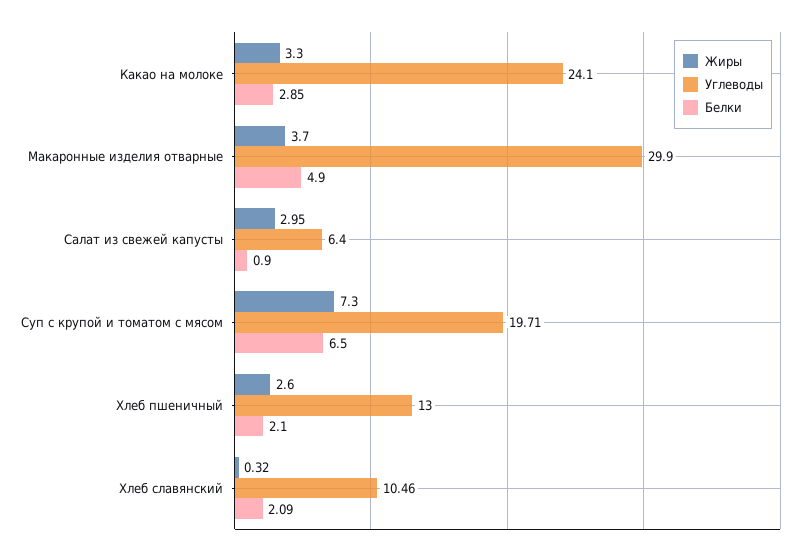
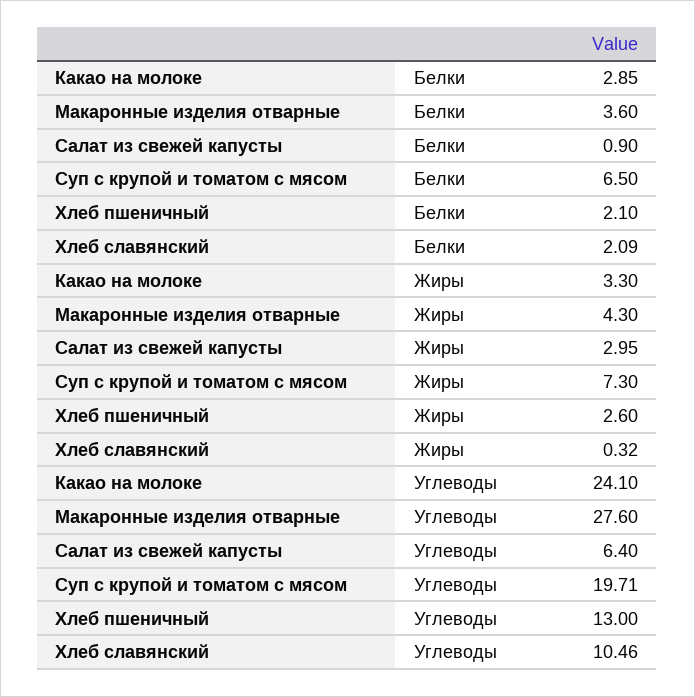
Жиры, Макаронные изделия отварные: 3.7 -> 4.3
Углеводы, Макаронные изделия отварные: 29.9 -> 27.6
Белки, Макаронные изделия отварные: 4.9 -> 3.6

